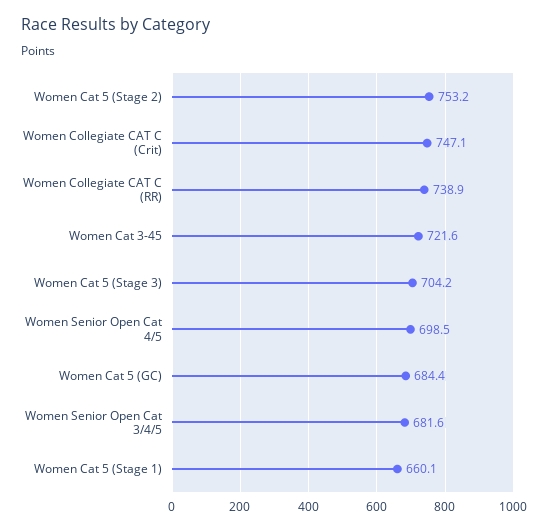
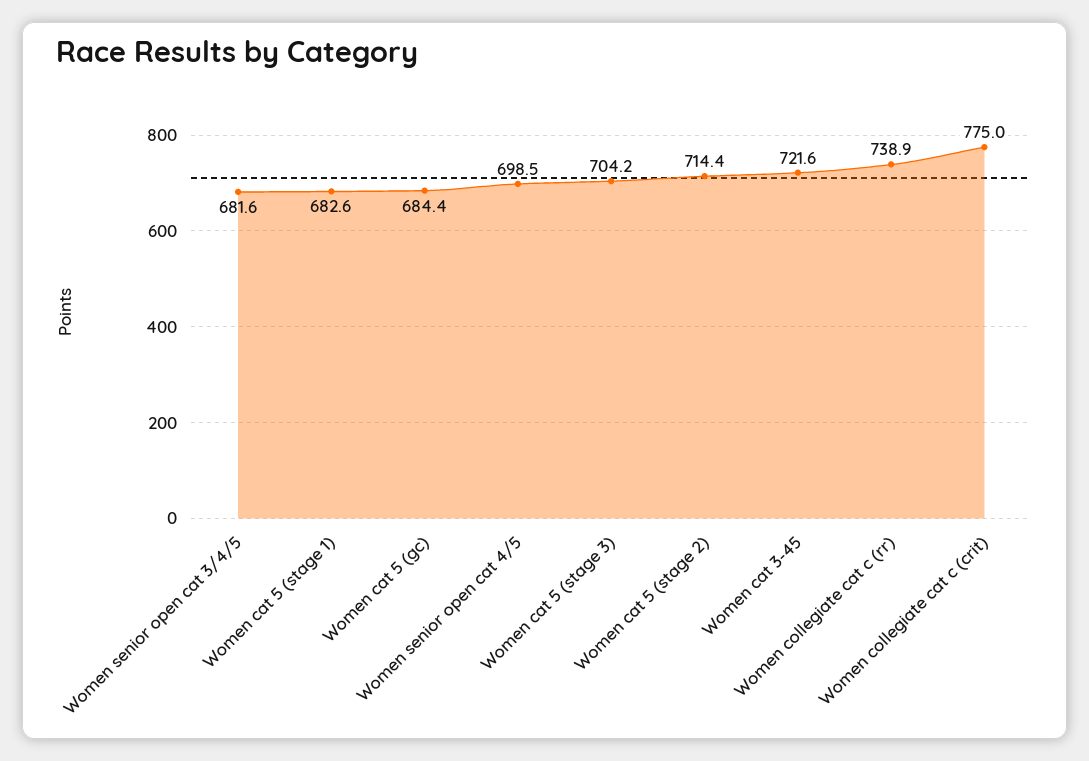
Women Cat 5 (Stage 2): 753.2 -> 714.4
Women Collegiate CAT C (Crit): 747.1 -> 775
Women Cat 5 (Stage 1): 660.1 -> 682.6

